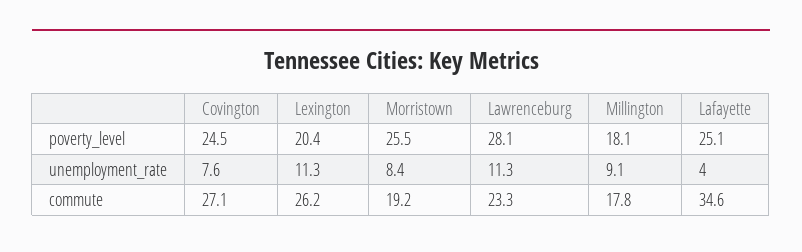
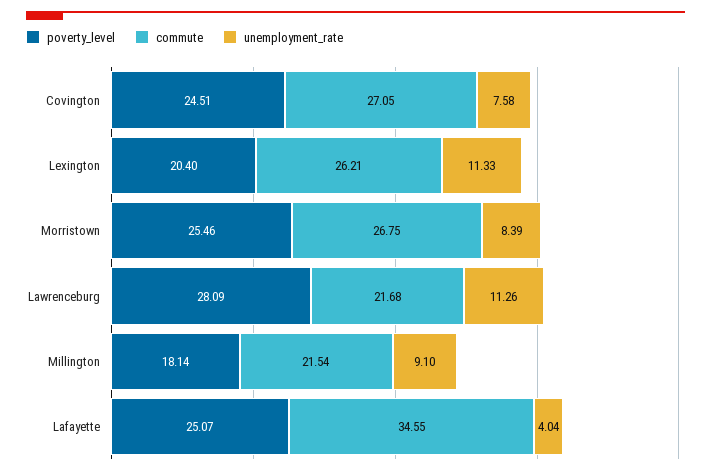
commute, Morristown: 19.2 -> 26.75
commute, Lawrenceburg: 23.3 -> 21.68
commute, Millington: 17.8 -> 21.54

